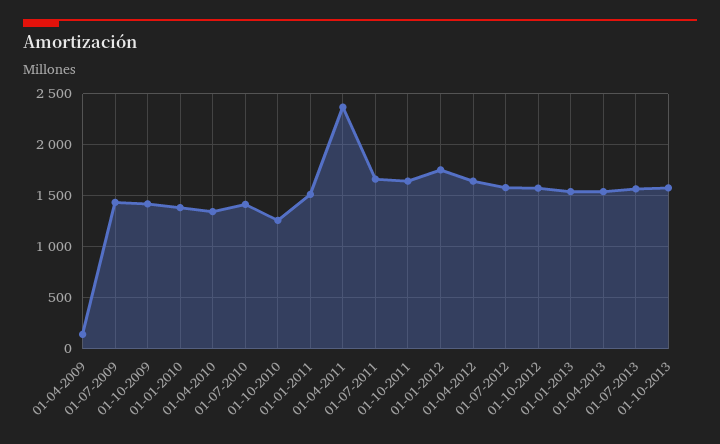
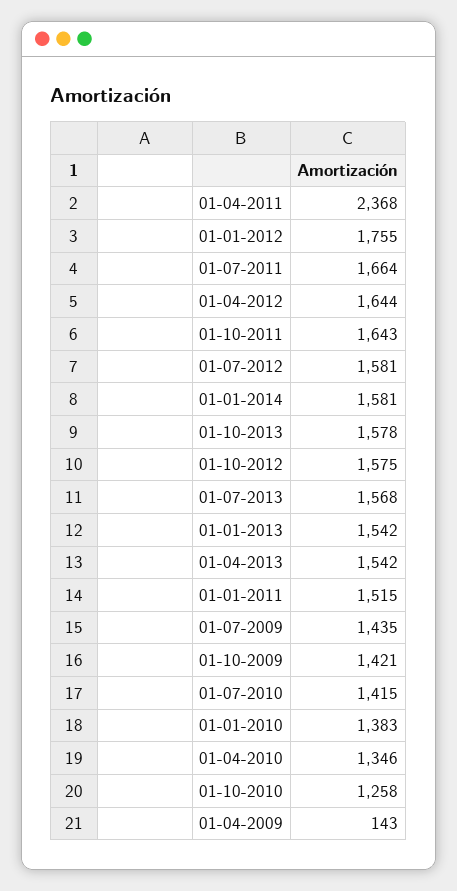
01-01-2014: none -> 1581

